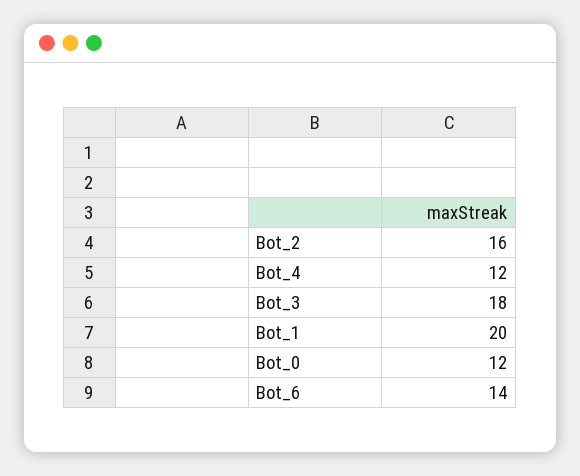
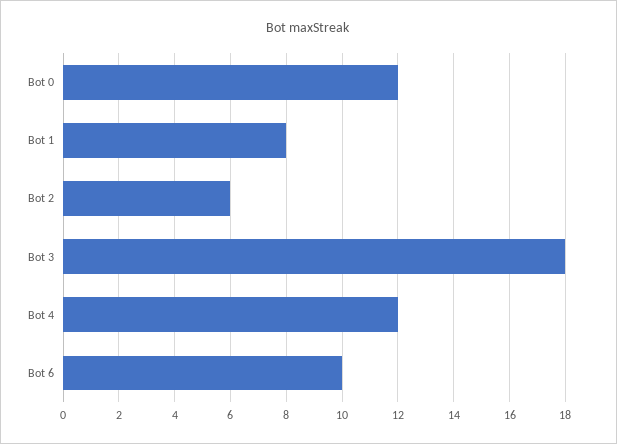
Bot_2: 16 -> 6
Bot_1: 20 -> 8
Bot_6: 14 -> 10

